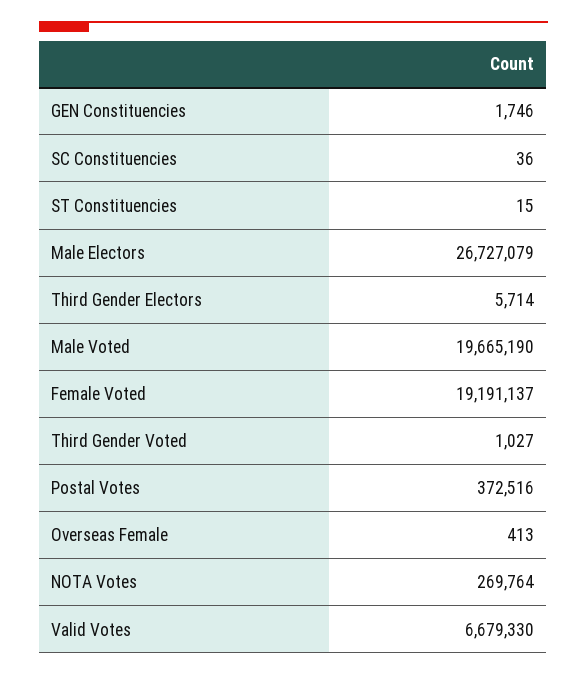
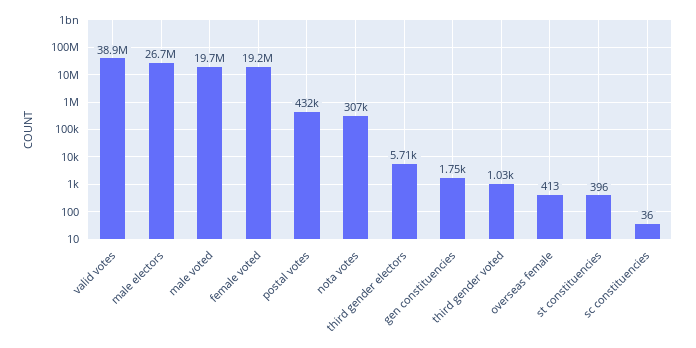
ST Constituencies: 15 -> 396
Postal Votes: 372516 -> 432000
NOTA Votes: 269764 -> 307000
Valid Votes: 6679330 -> 38900000

